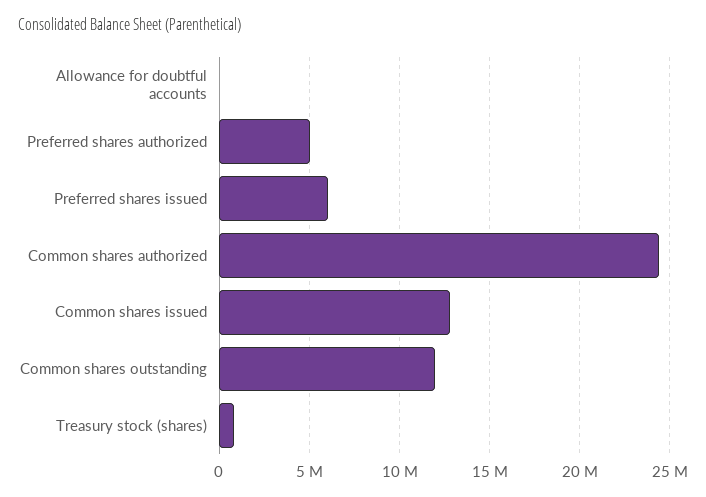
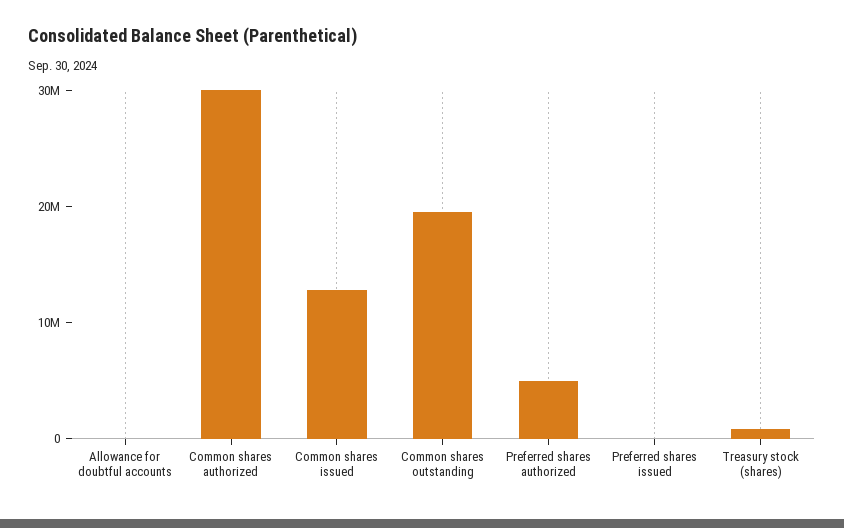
Preferred shares issued: 6000000 -> 0
Common shares authorized: 24500000 -> 30000000
Common shares outstanding: 12000000 -> 20000000

